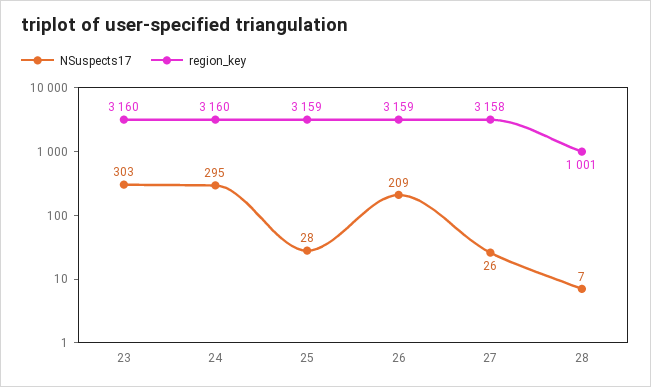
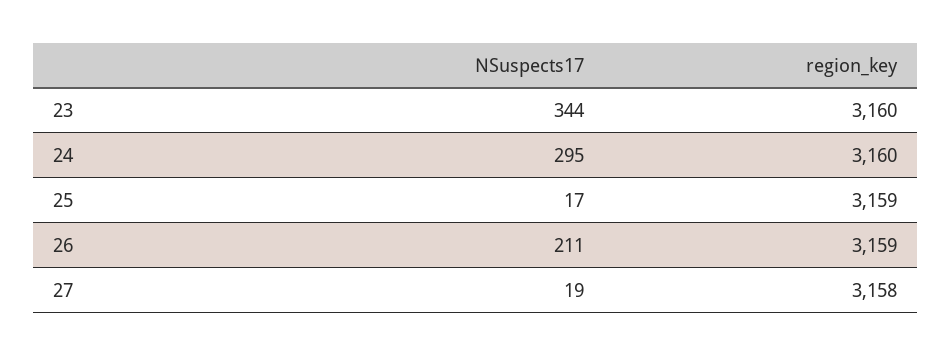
NSuspects17, 23: 303 -> 344
NSuspects17, 25: 28 -> 17
NSuspects17, 26: 209 -> 211
NSuspects17, 27: 26 -> 19
NSuspects17, 28: 7 -> none
region_key, 28: 1001 -> none

